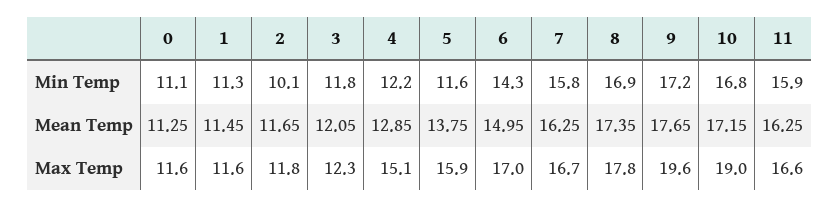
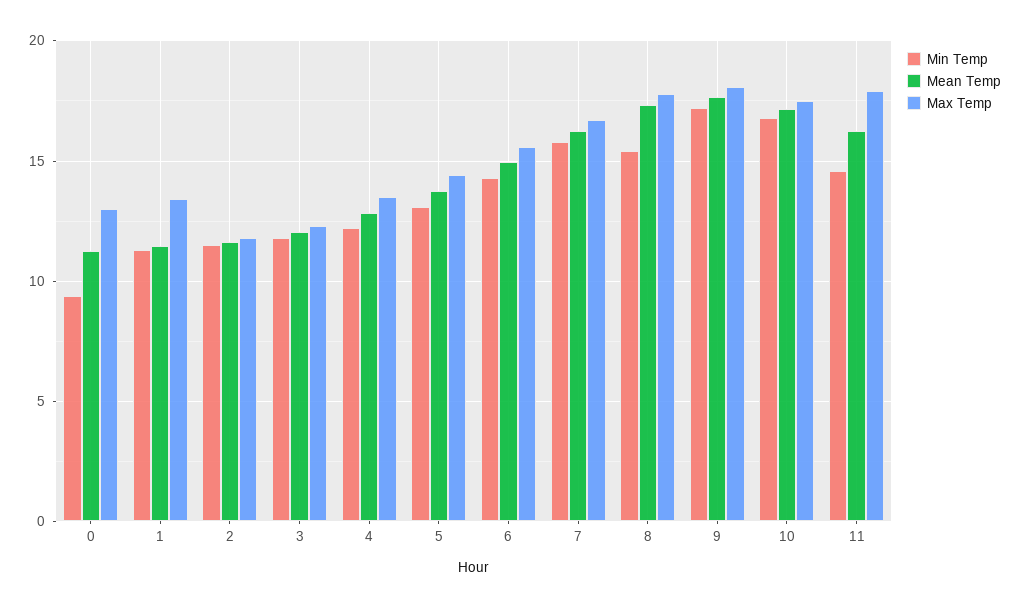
Min Temp, 0: 11.1 -> 9.5
Min Temp, 2: 10.1 -> 11.5
Min Temp, 5: 11.6 -> 13
Min Temp, 8: 16.9 -> 15.5
Min Temp, 11: 15.9 -> 14.5
Max Temp, 0: 11.6 -> 13
Max Temp, 1: 11.6 -> 13.5
Max Temp, 4: 15.1 -> 13.5
Max Temp, 5: 15.9 -> 14.5
Max Temp, 6: 17 -> 15.5
Max Temp, 9: 19.6 -> 18
Max Temp, 10: 19 -> 17.5
Max Temp, 11: 16.6 -> 18

